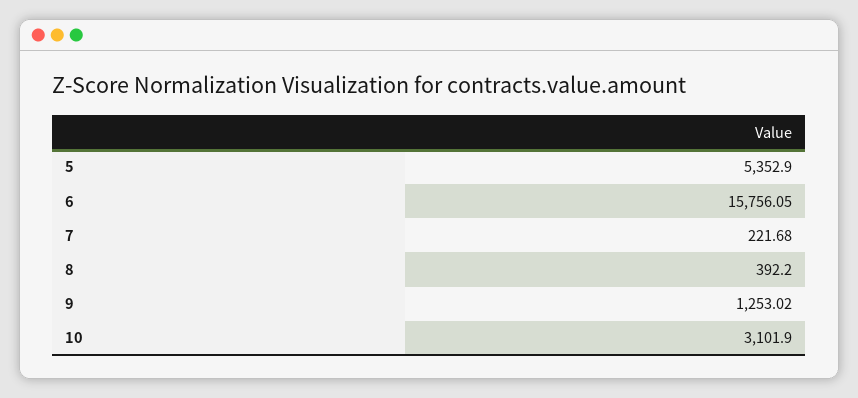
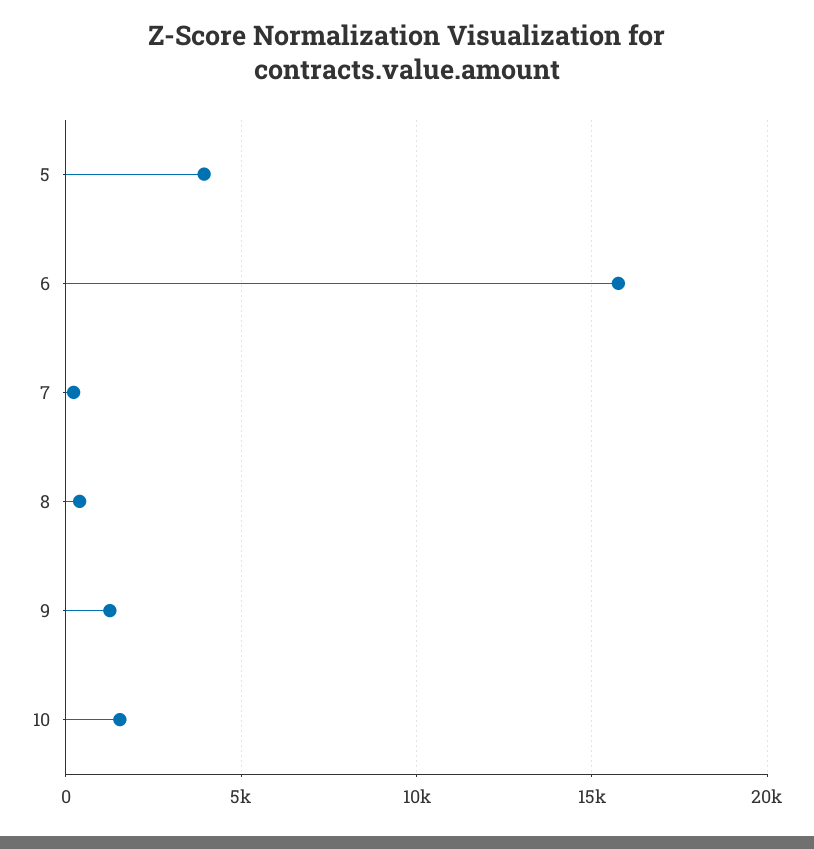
5: 5352.9 -> 4000
10: 3101.9 -> 1500

